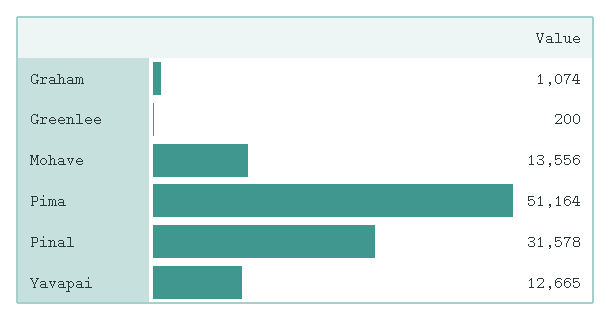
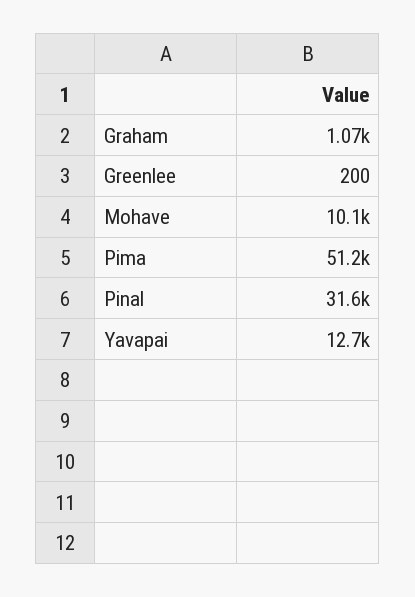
Mohave: 13556 -> 10100

